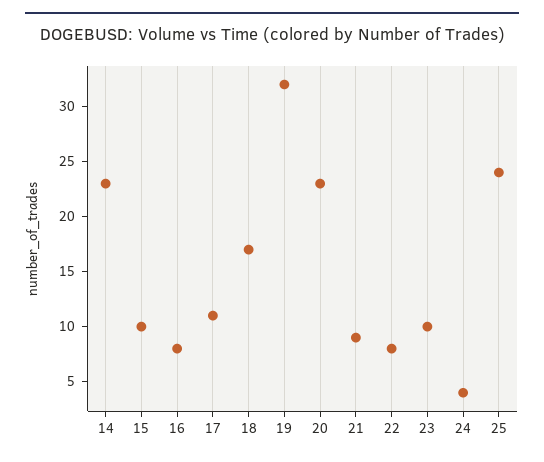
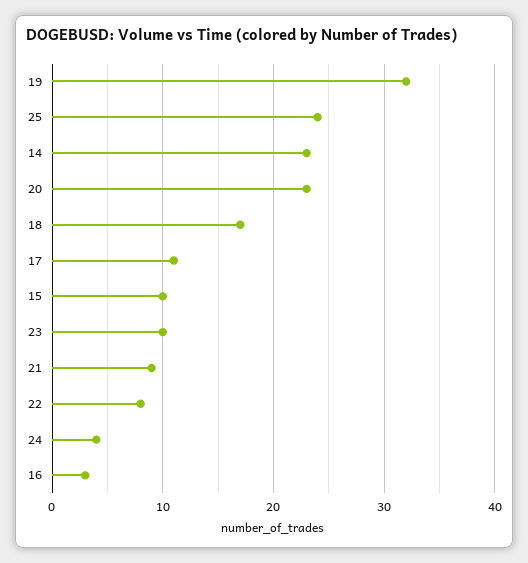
16: 8 -> 3

